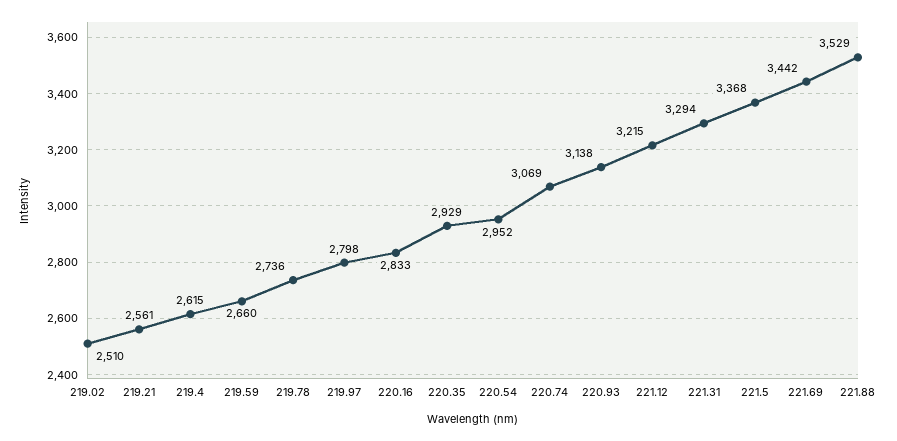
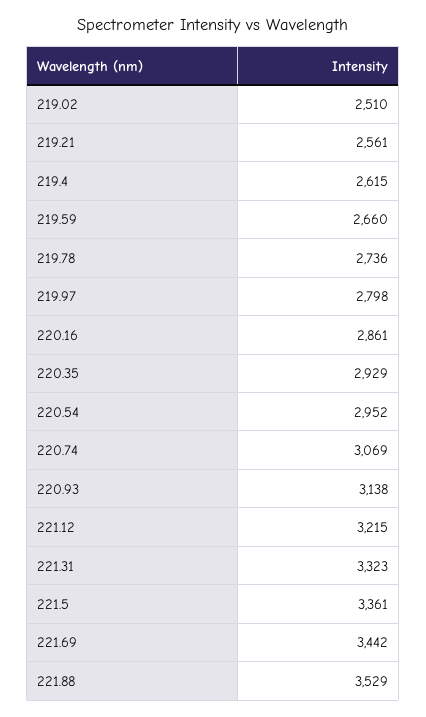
220.16: 2833 -> 2861
221.31: 3294 -> 3323
221.5: 3368 -> 3361

